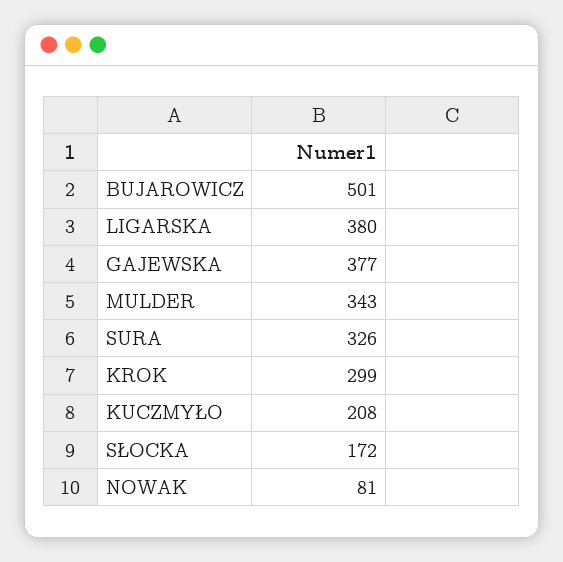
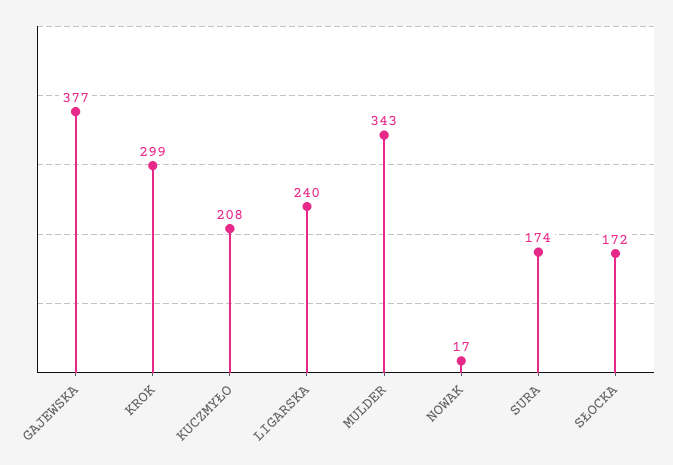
BUJAROWICZ: 501 -> none
LIGARSKA: 380 -> 240
SURA: 326 -> 174
NOWAK: 81 -> 17

